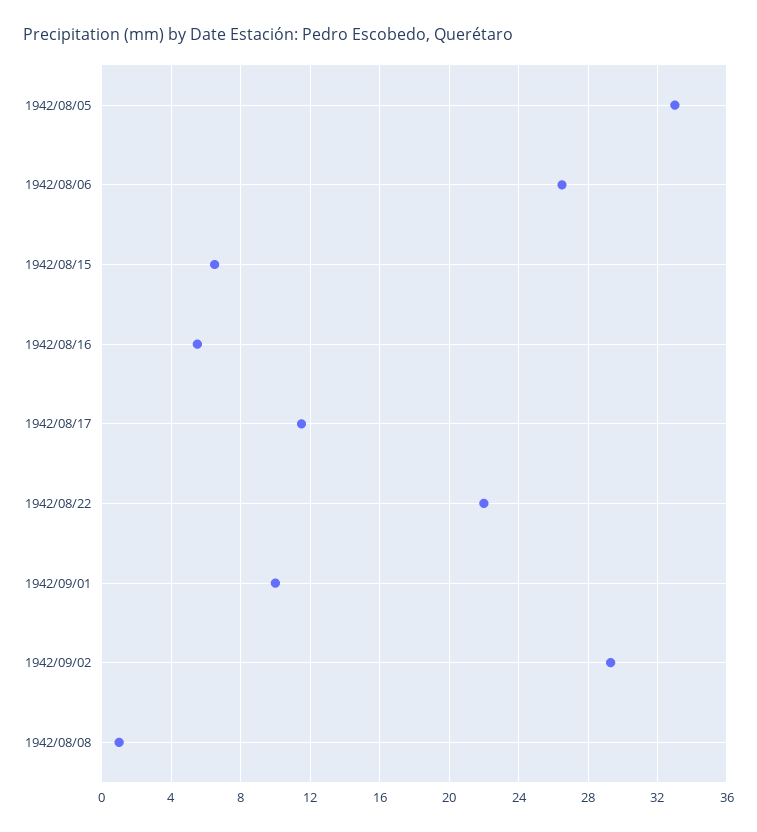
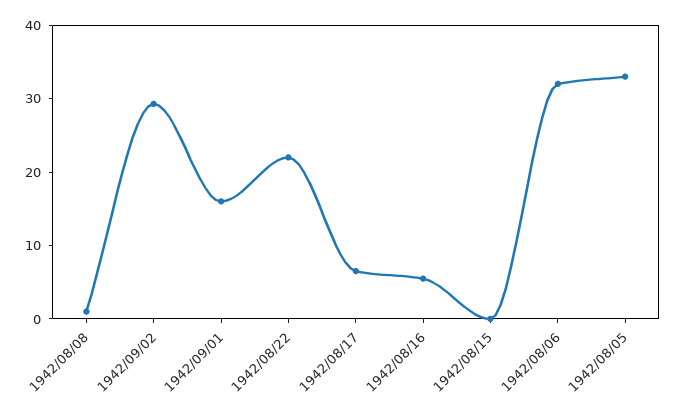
1942/08/06: 26.5 -> 32
1942/08/15: 6.5 -> 0
1942/08/17: 11.5 -> 6
1942/09/01: 10 -> 16

